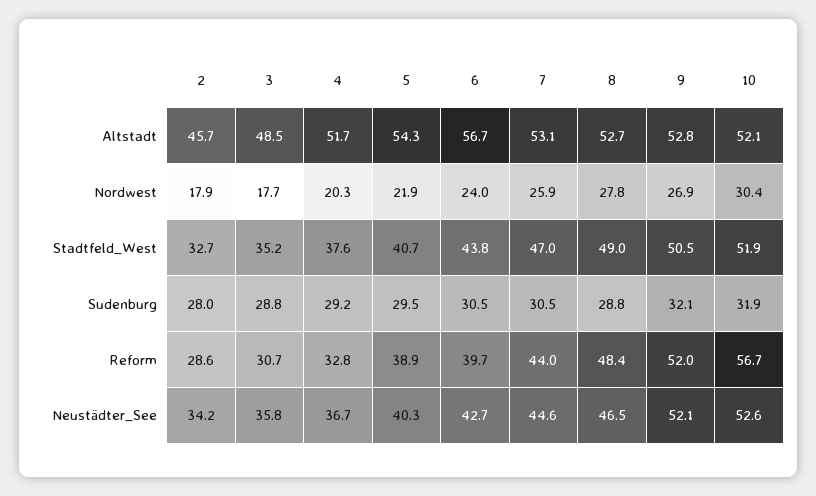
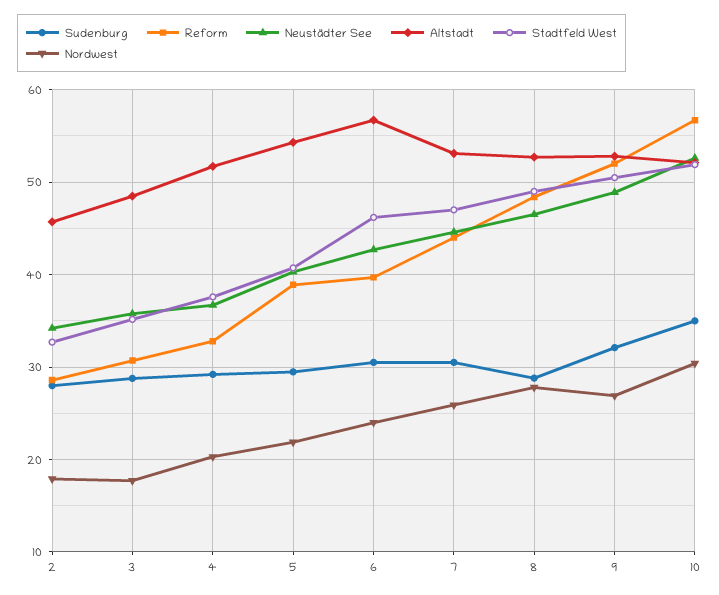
Stadtfeld_West, 6: 43.8 -> 46
Sudenburg, 10: 31.9 -> 35
Neustädter_See, 9: 52.1 -> 49

